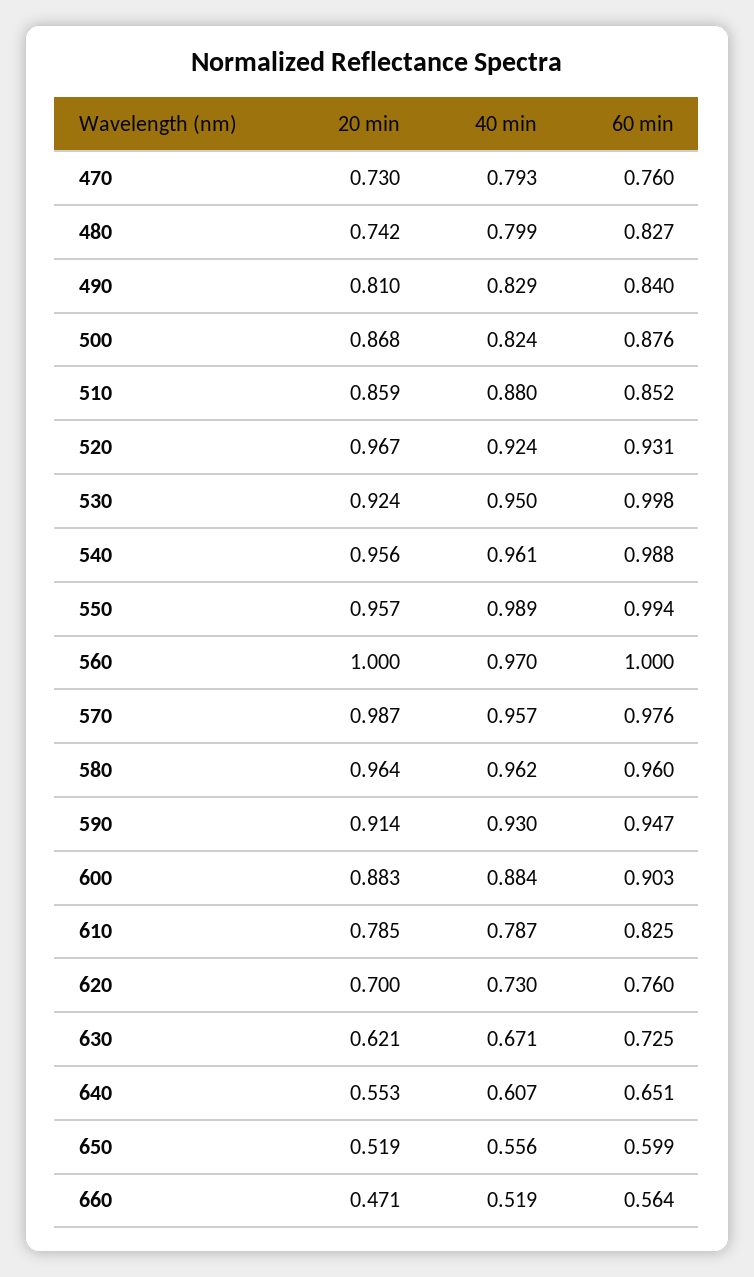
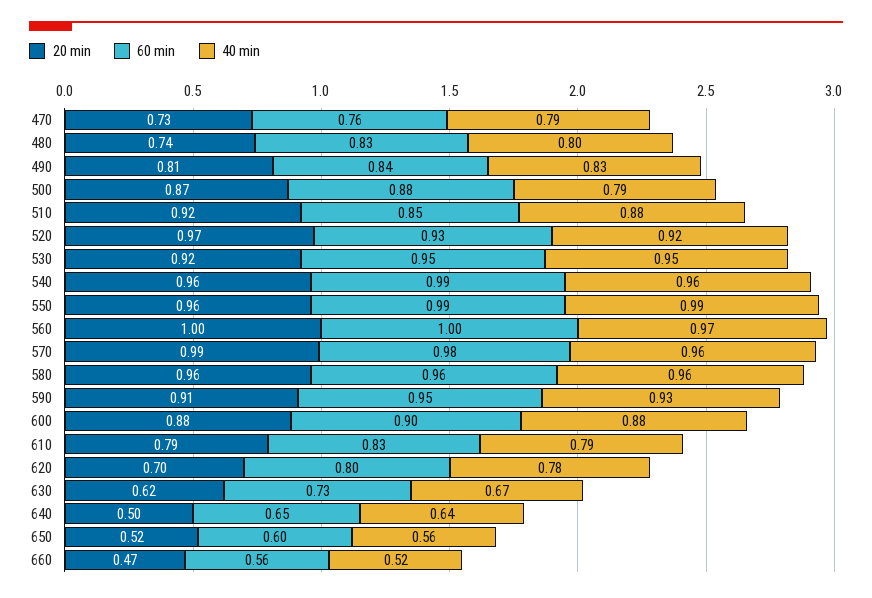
40 min, 500: 0.824 -> 0.79
20 min, 510: 0.859 -> 0.92
60 min, 530: 0.998 -> 0.95
40 min, 620: 0.73 -> 0.78
60 min, 620: 0.76 -> 0.8
20 min, 640: 0.553 -> 0.5
40 min, 640: 0.607 -> 0.64

